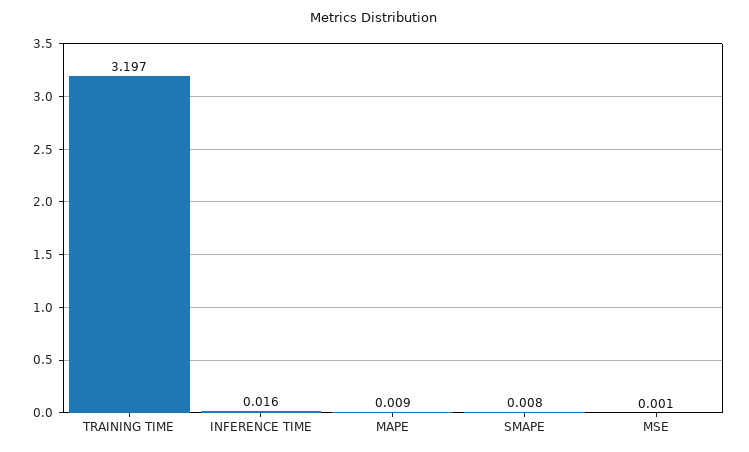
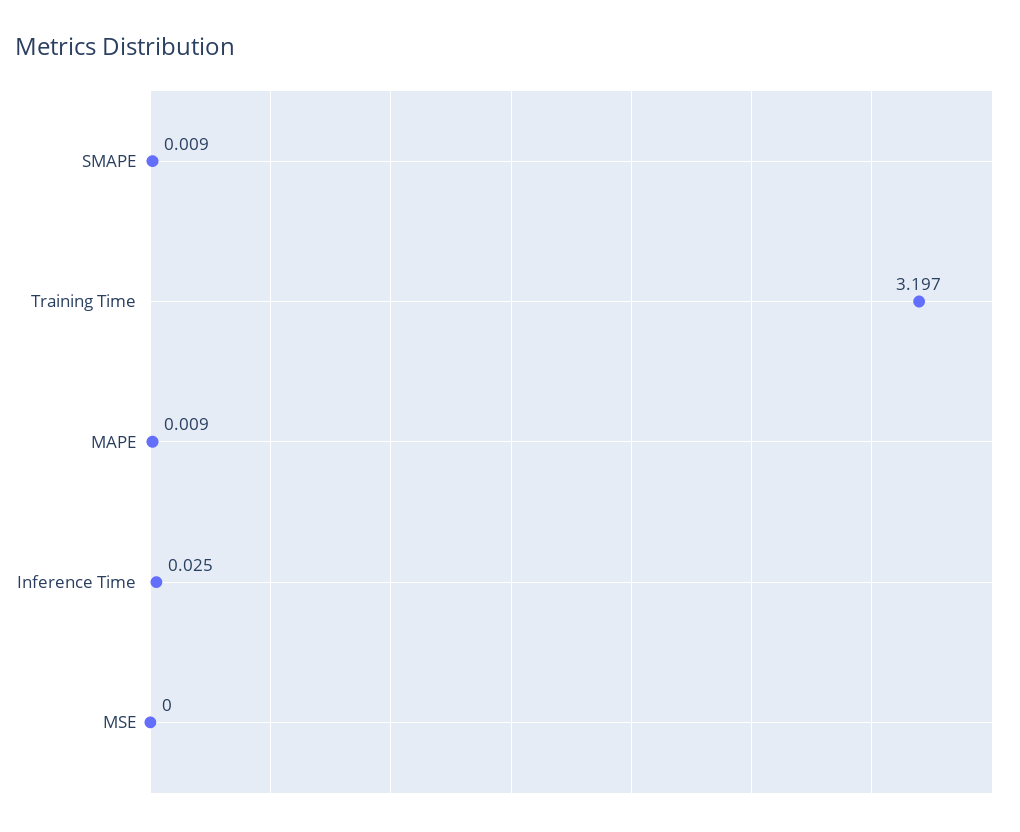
INFERENCE TIME: 0.016 -> 0.025
SMAPE: 0.008 -> 0.009
MSE: 0.001 -> 0

